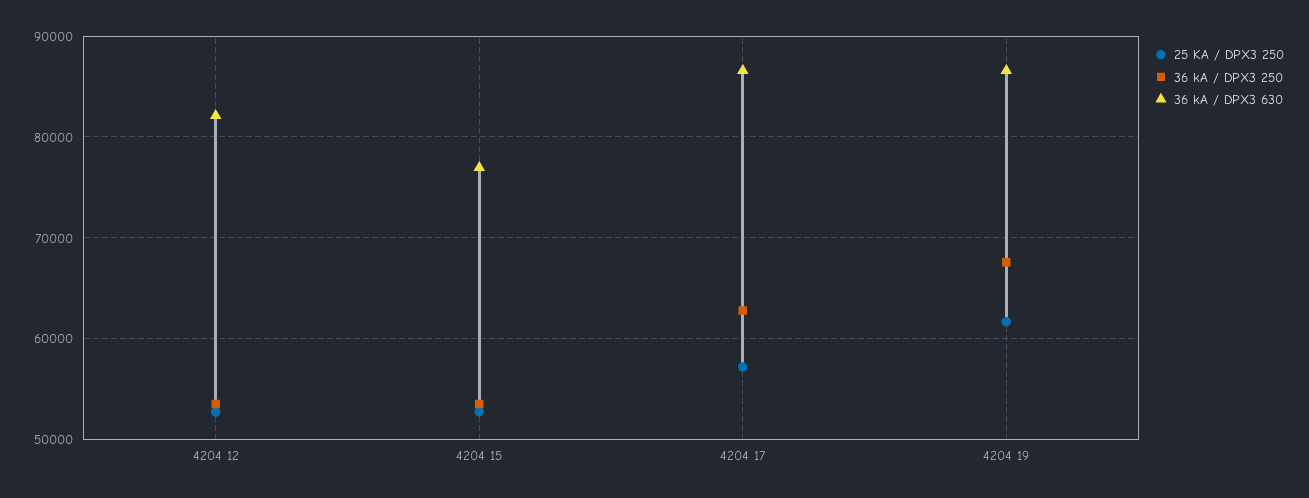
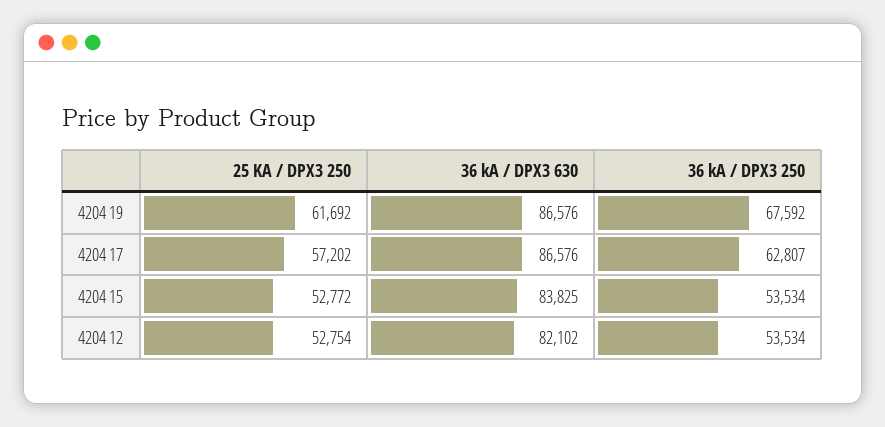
36 kA / DPX3 630, 4204 15: 77000 -> 83825

